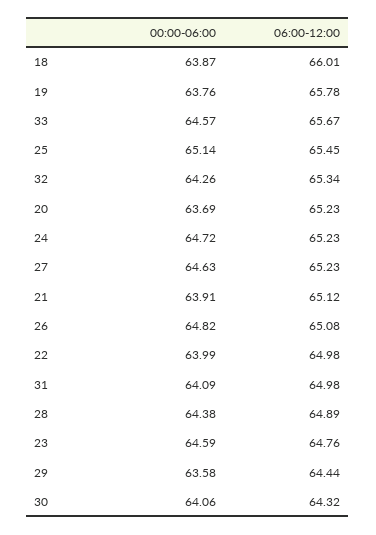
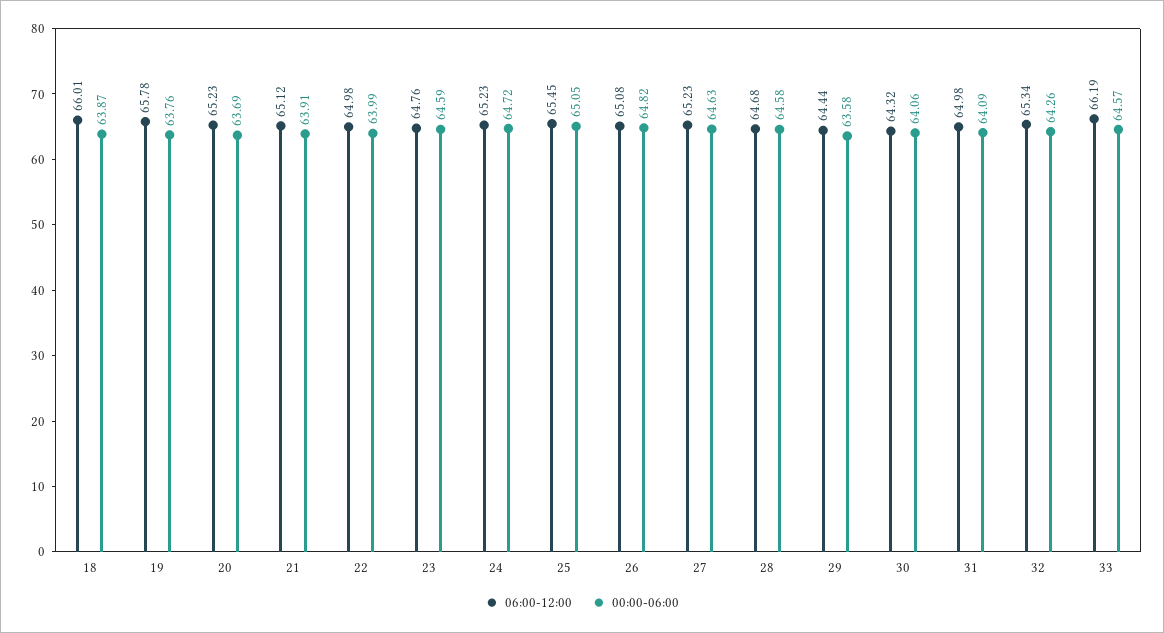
06:00-12:00, 33: 65.67 -> 66.19
00:00-06:00, 25: 65.14 -> 65.05
00:00-06:00, 28: 64.38 -> 64.58
06:00-12:00, 28: 64.89 -> 64.68

